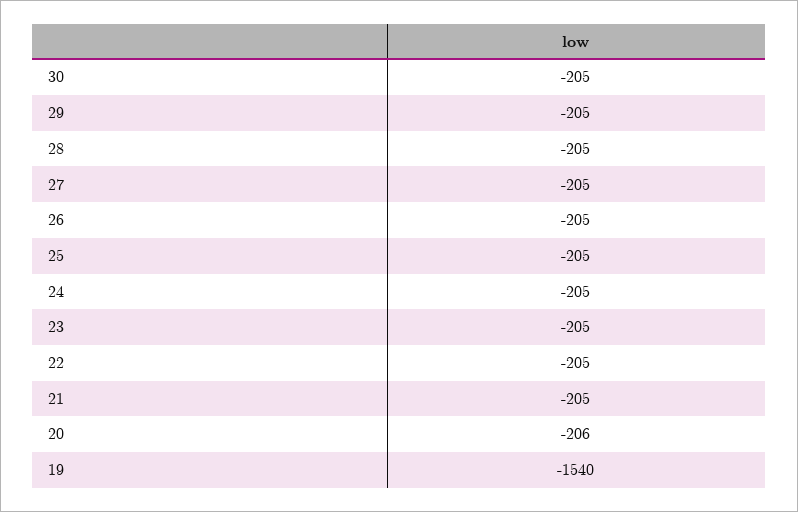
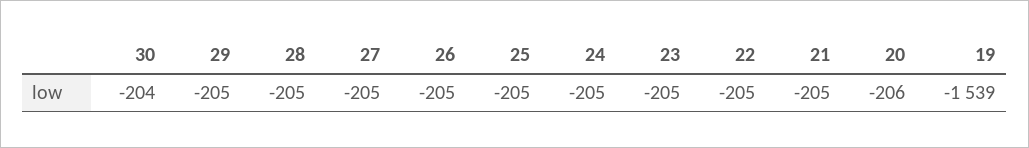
30: -205 -> -204
19: -1540 -> -1539

